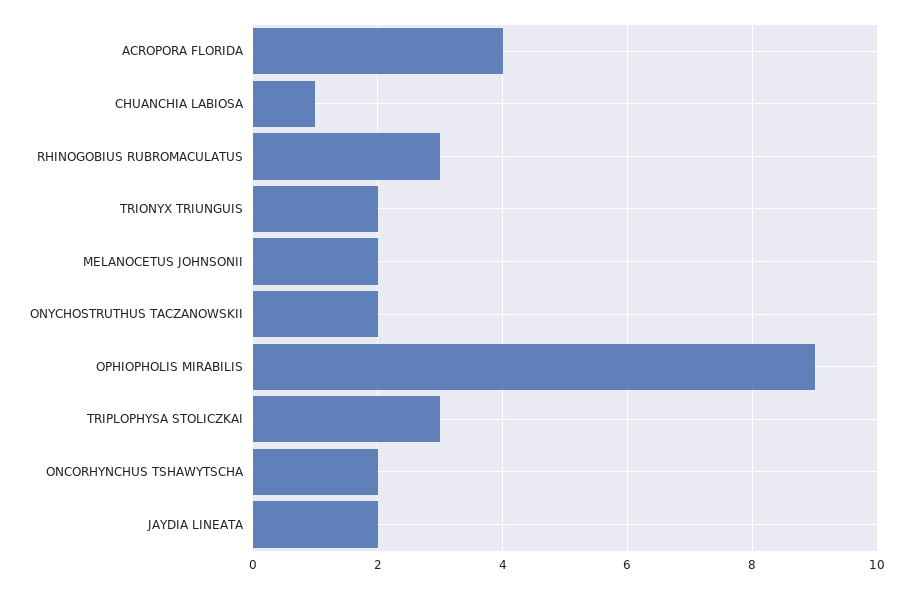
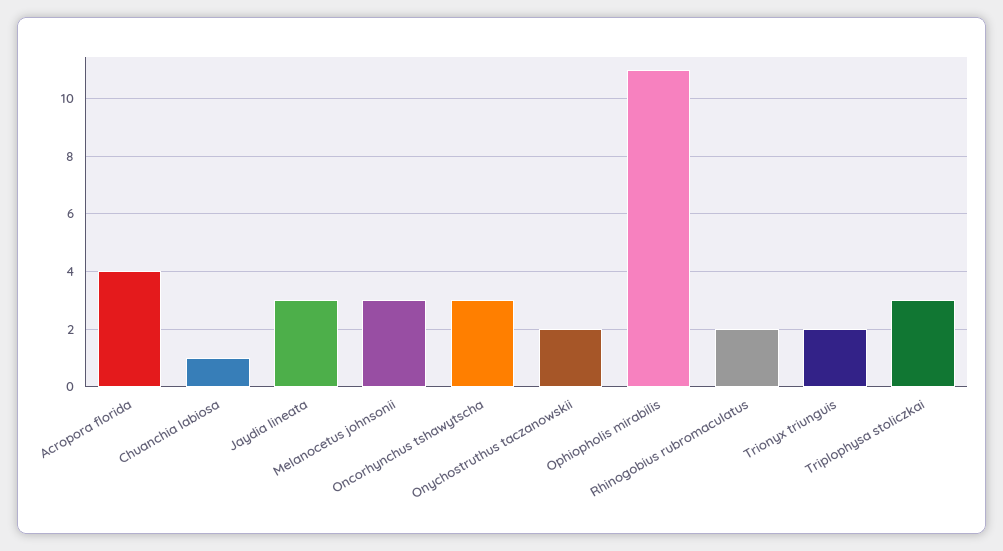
RHINOGOBIUS RUBROMACULATUS: 3 -> 2
MELANOCETUS JOHNSONII: 2 -> 3
OPHIOPHOLIS MIRABILIS: 9 -> 11
ONCORHYNCHUS TSHAWYTSCHA: 2 -> 3
JAYDIA LINEATA: 2 -> 3

